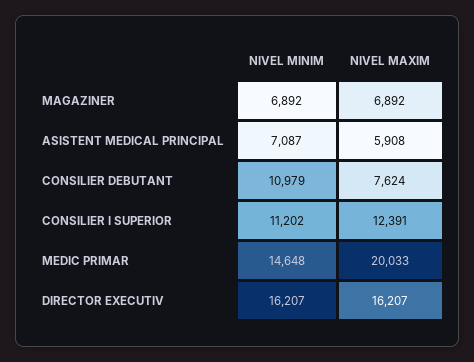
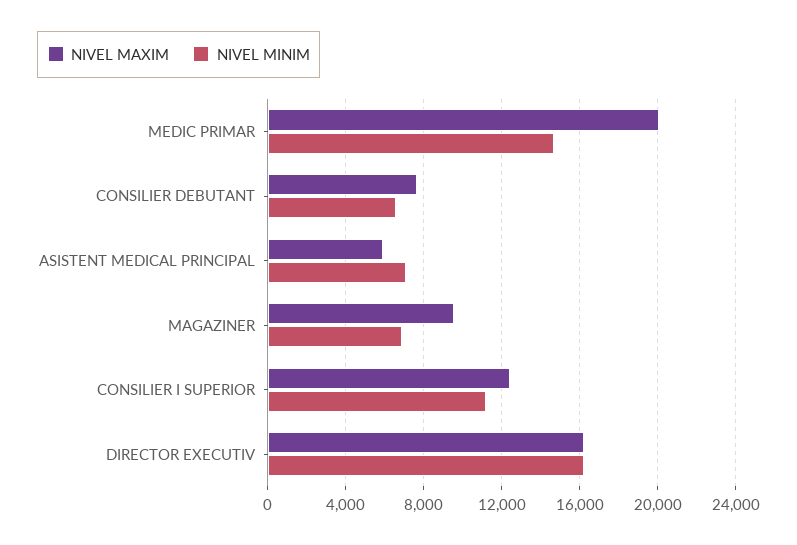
NIVEL MAXIM, MAGAZINER: 6892 -> 9500
NIVEL MINIM, CONSILIER DEBUTANT: 10979 -> 6500

